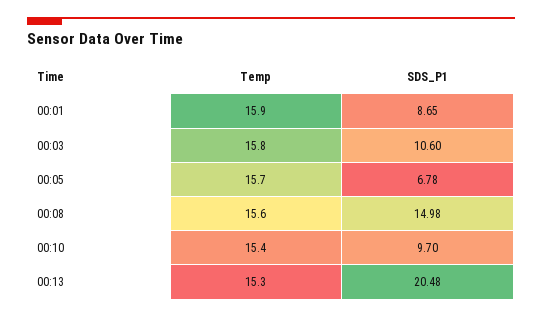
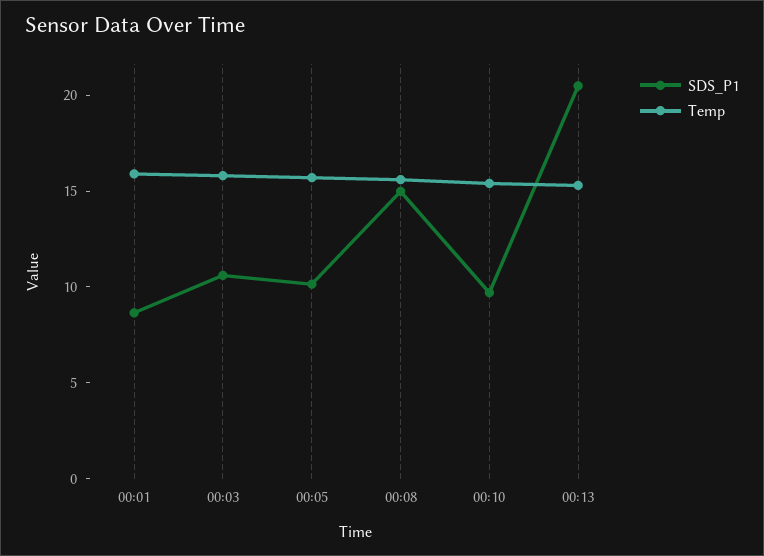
SDS_P1, 00:05: 6.78 -> 10

